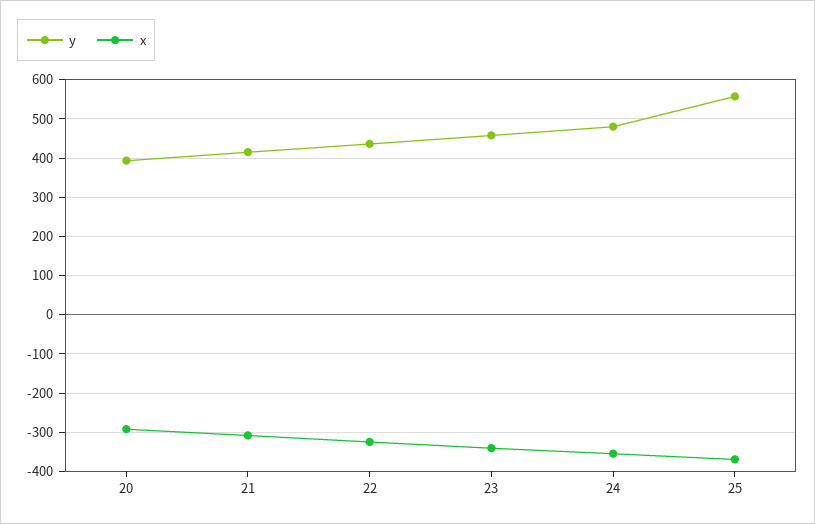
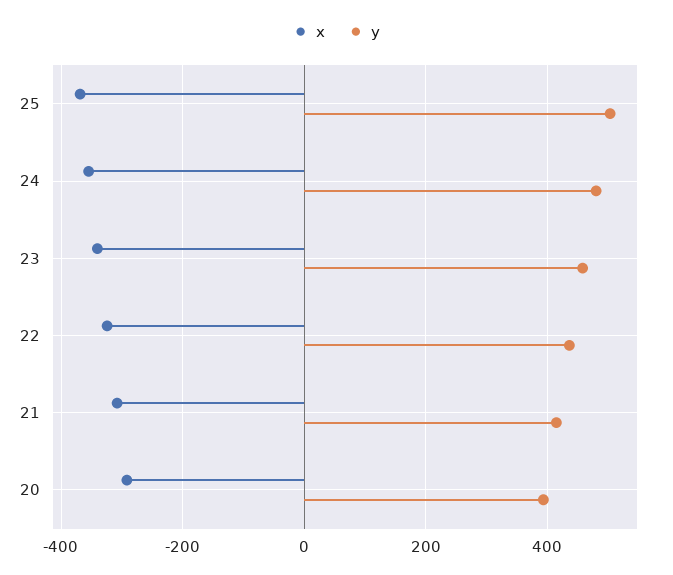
y, 25: 560 -> 500

